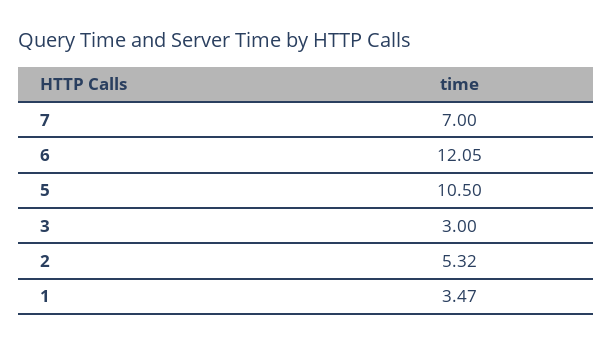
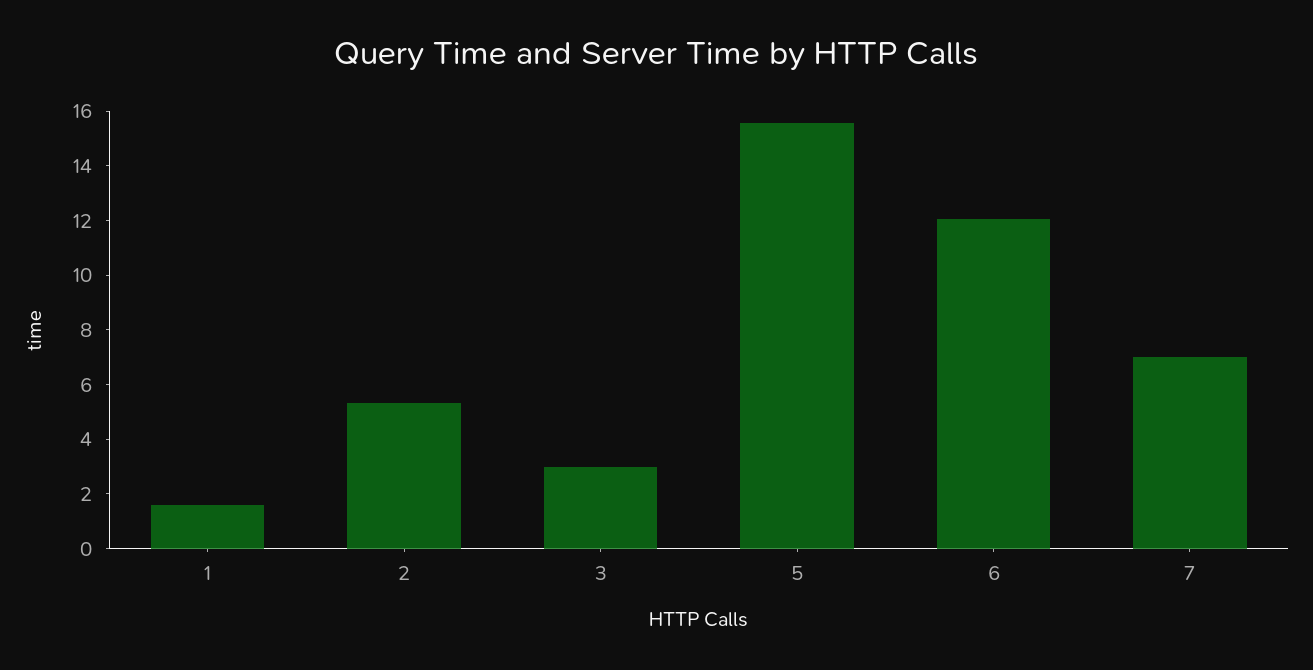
5: 10.5 -> 15.5
1: 3.47 -> 1.5

